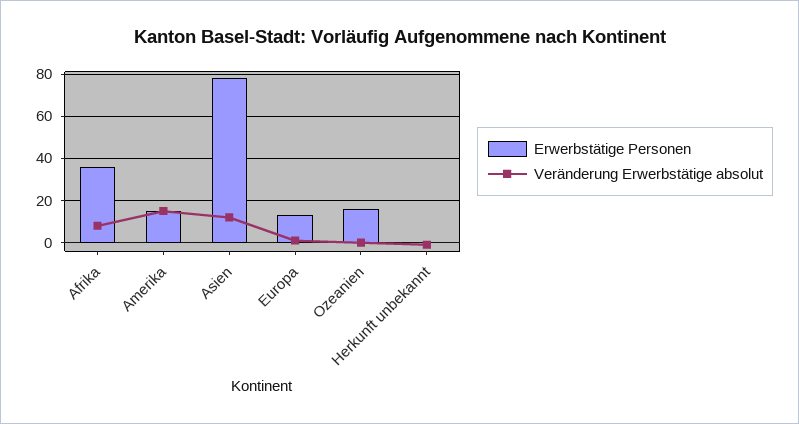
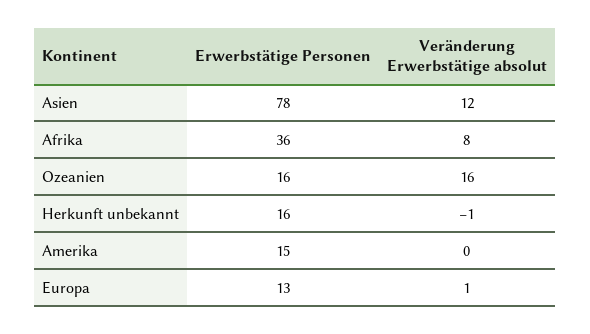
Veränderung Erwerbstätige absolut, Amerika: 15 -> 0
Veränderung Erwerbstätige absolut, Ozeanien: 0 -> 16
Erwerbstätige Personen, Herkunft unbekannt: 0 -> 16

